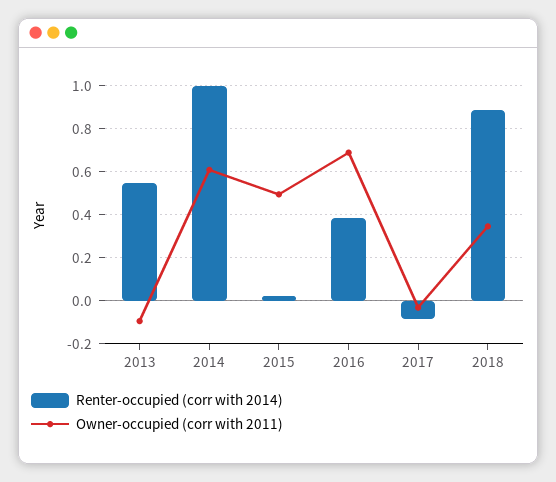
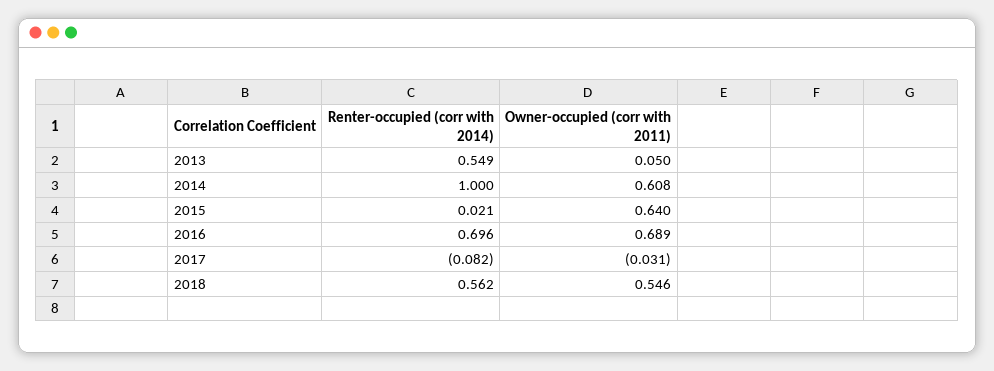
Owner-occupied (corr with 2011), 2013: -0.1 -> 0.05
Owner-occupied (corr with 2011), 2015: 0.5 -> 0.64
Renter-occupied (corr with 2014), 2016: 0.4 -> 0.696
Renter-occupied (corr with 2014), 2018: 0.9 -> 0.562
Owner-occupied (corr with 2011), 2018: 0.35 -> 0.546

